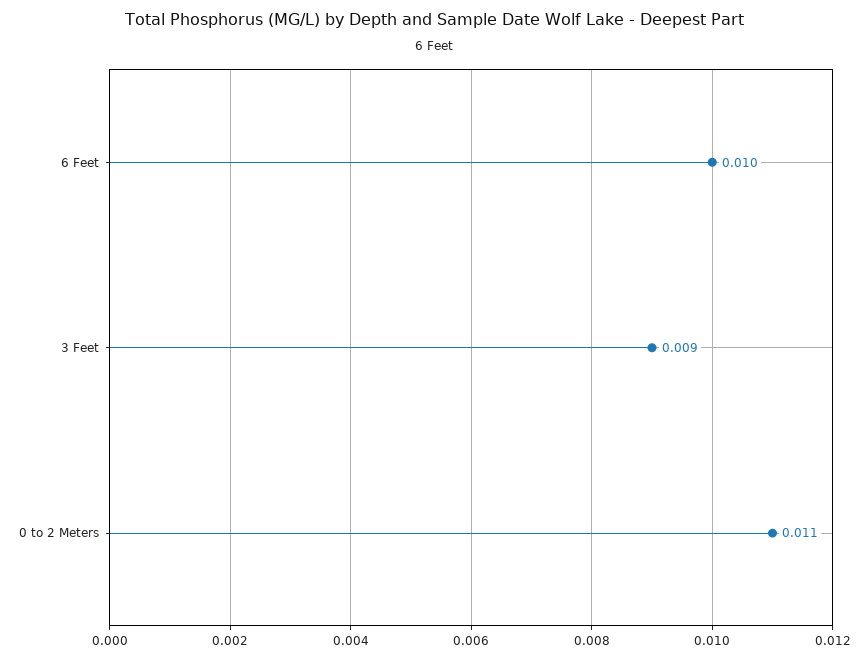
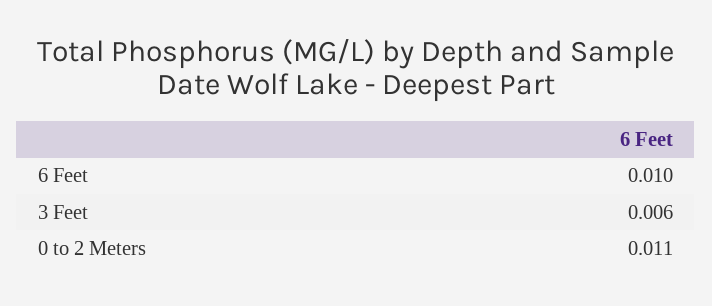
3 Feet: 0.009 -> 0.006

